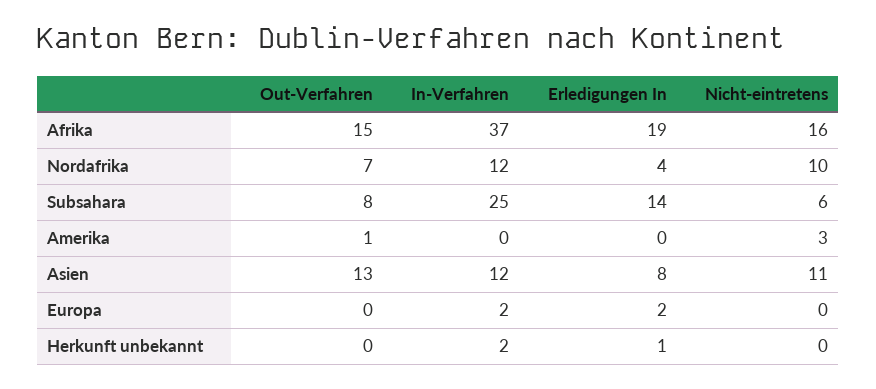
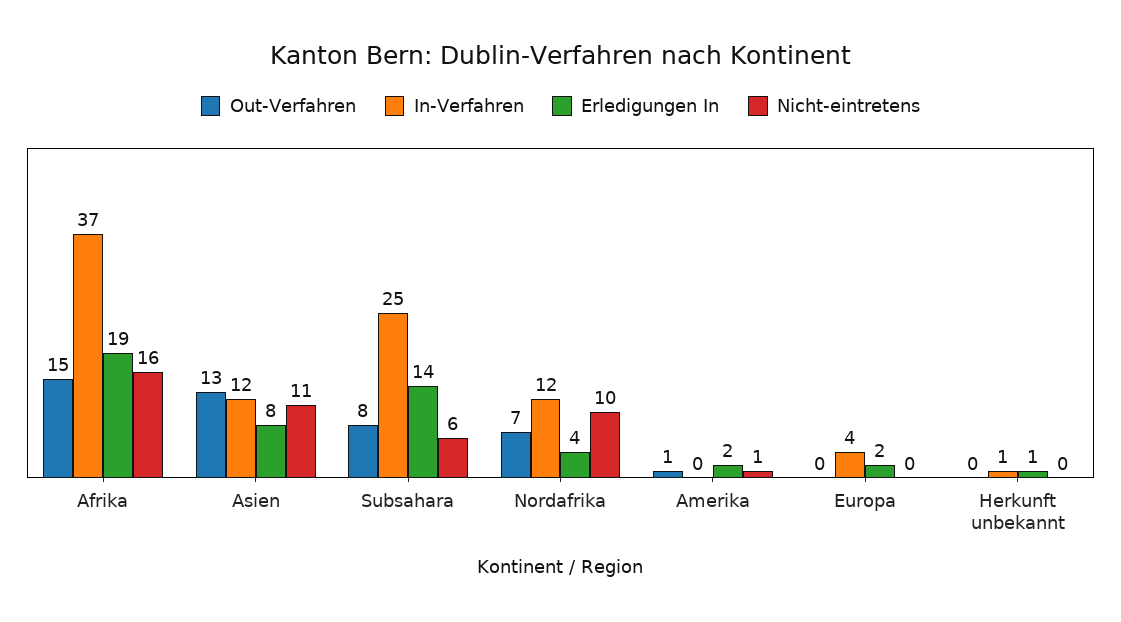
Erledigungen In, Amerika: 0 -> 2
Nicht-eintretens, Amerika: 3 -> 1
In-Verfahren, Europa: 2 -> 4
In-Verfahren, Herkunft unbekannt: 2 -> 1

